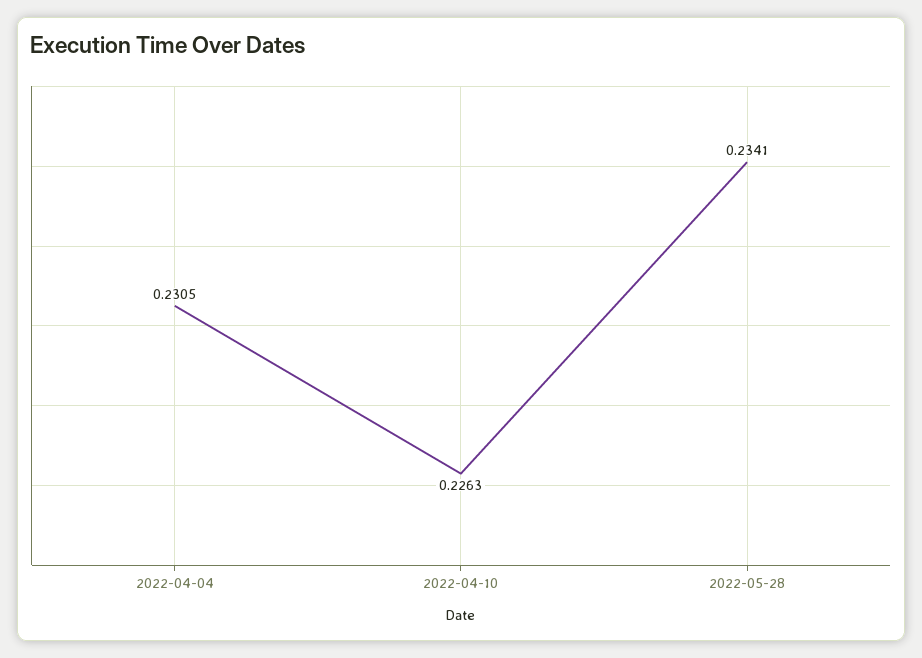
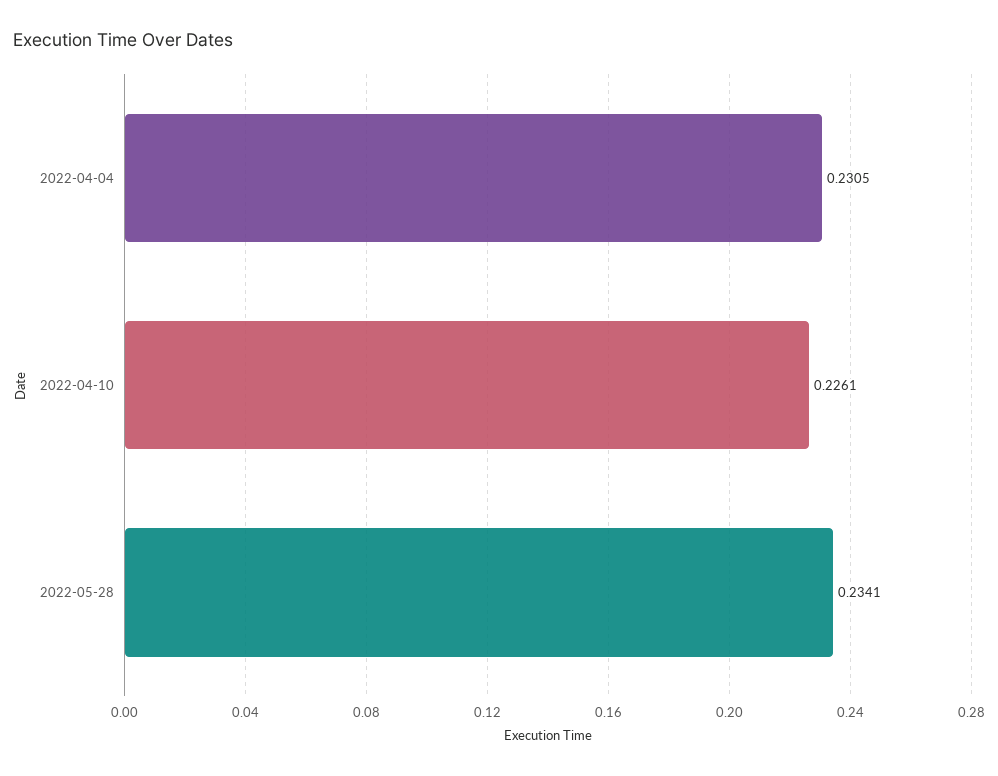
2022-04-10: 0.2263 -> 0.2261

